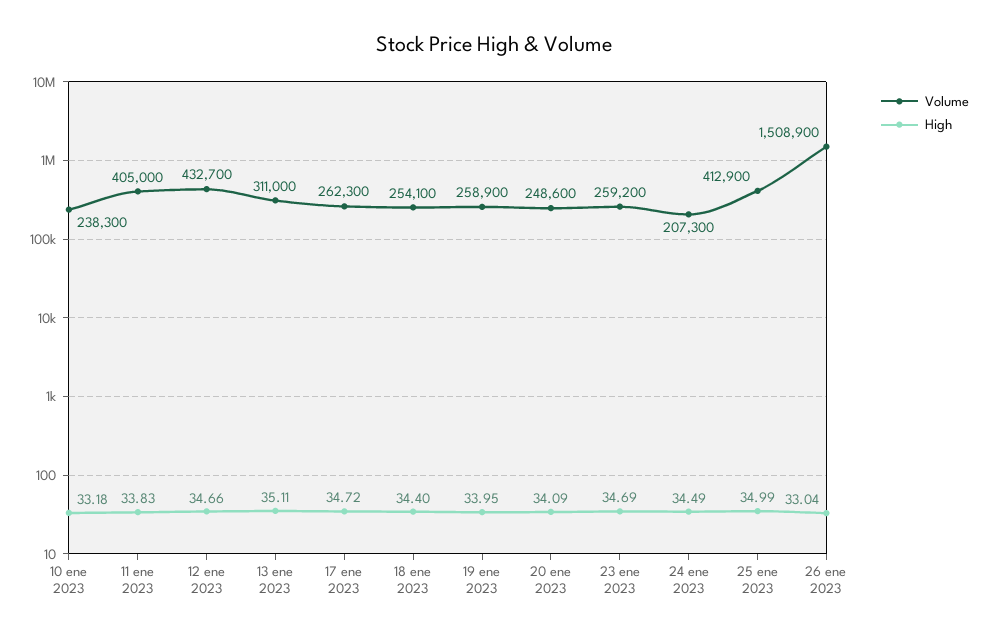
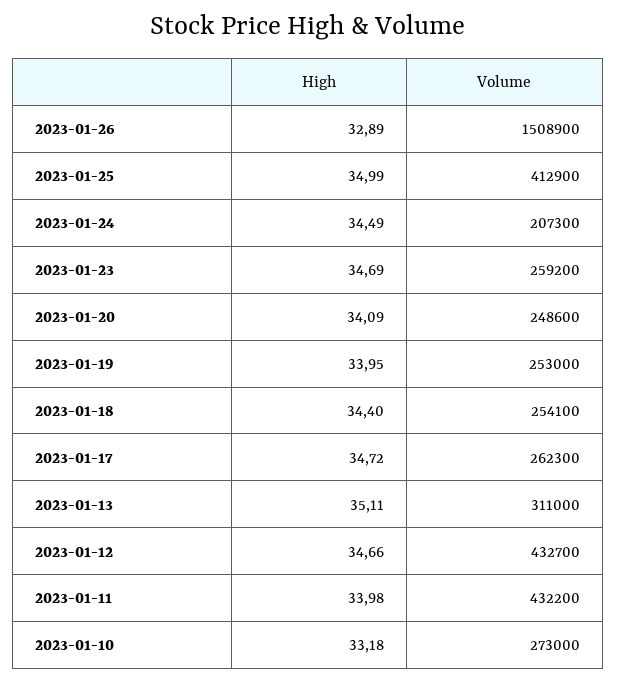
Volume, 10 ene 2023: 238300 -> 273000
Volume, 11 ene 2023: 405000 -> 432200
High, 11 ene 2023: 33.83 -> 33.98
Volume, 19 ene 2023: 258900 -> 253000
High, 26 ene 2023: 33.04 -> 32.89

